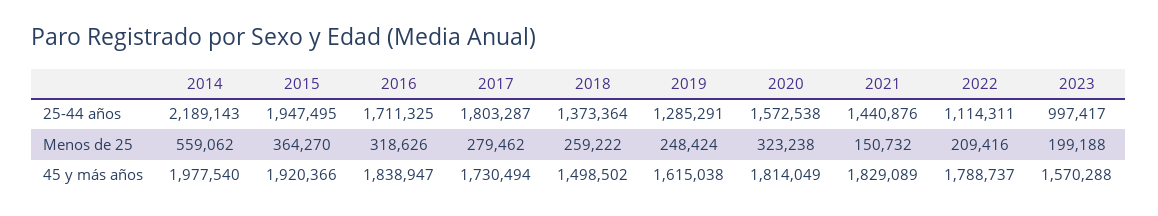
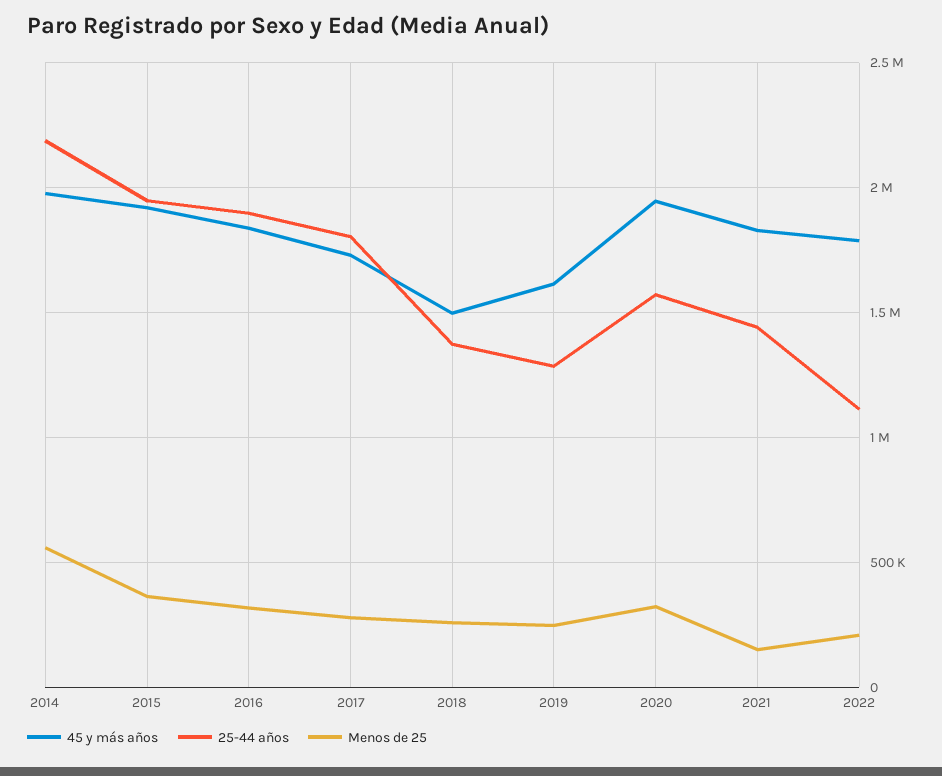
25-44 años, 2016: 1711325 -> 1900000
25-44 años, 2023: 997417 -> none
Menos de 25, 2023: 199188 -> none
45 y más años, 2020: 1814049 -> 1950000
45 y más años, 2023: 1570288 -> none

